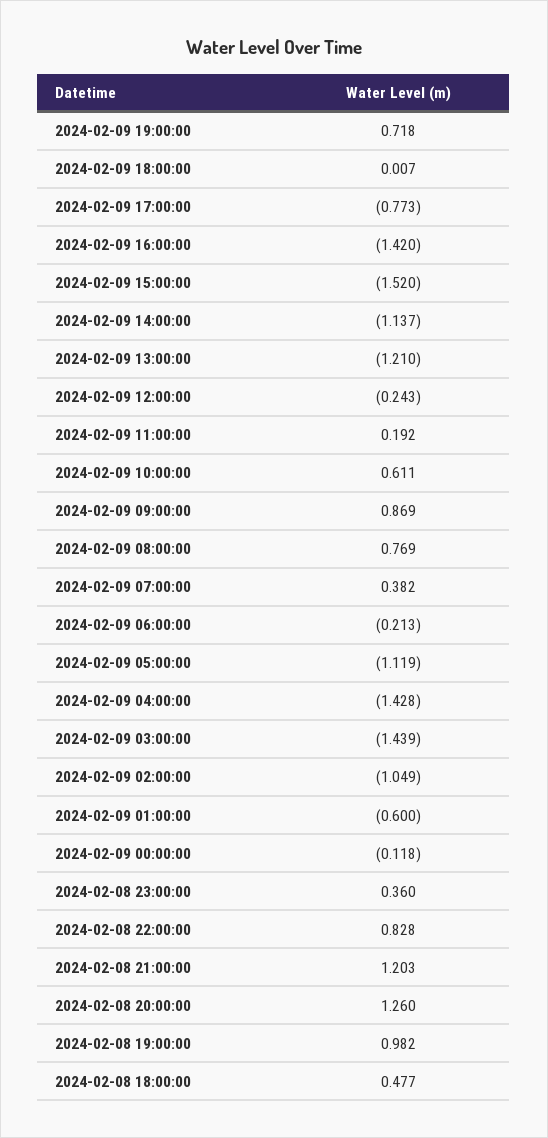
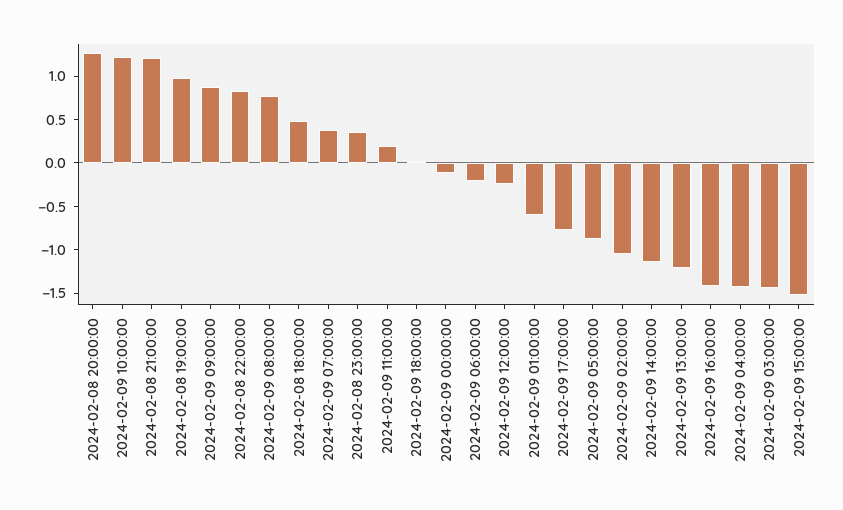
2024-02-09 19:00:00: 0.718 -> none
2024-02-09 10:00:00: 0.611 -> 1.2
2024-02-09 05:00:00: -1.119 -> -0.9

